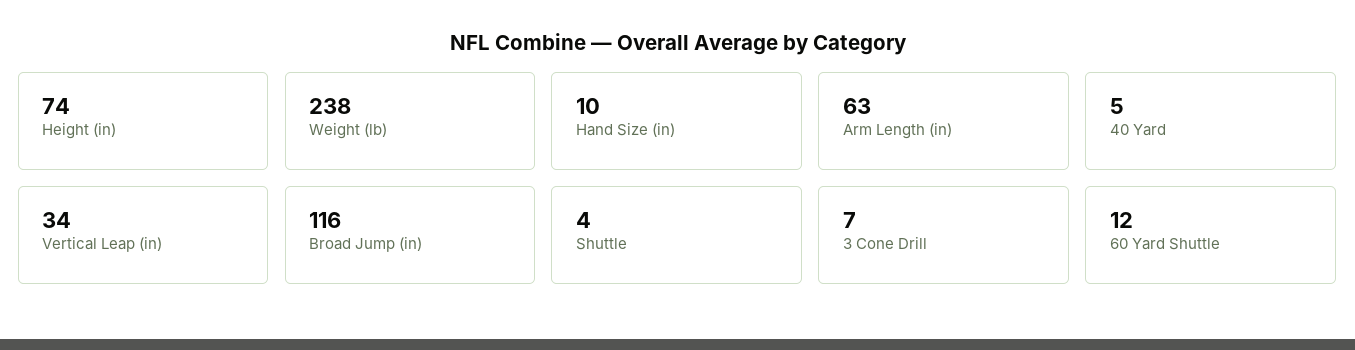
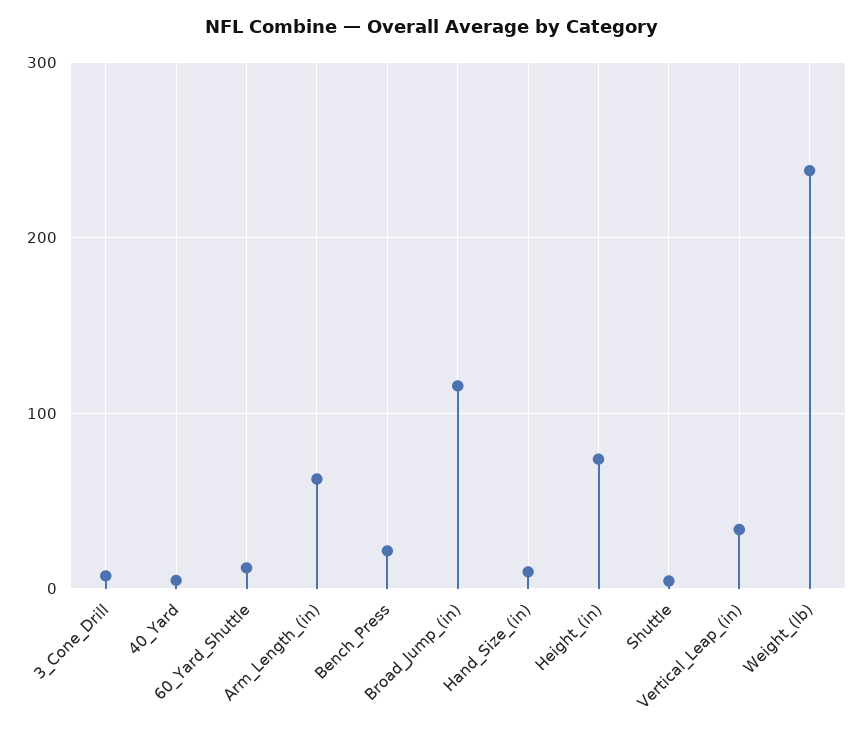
Bench_Press: none -> 20

